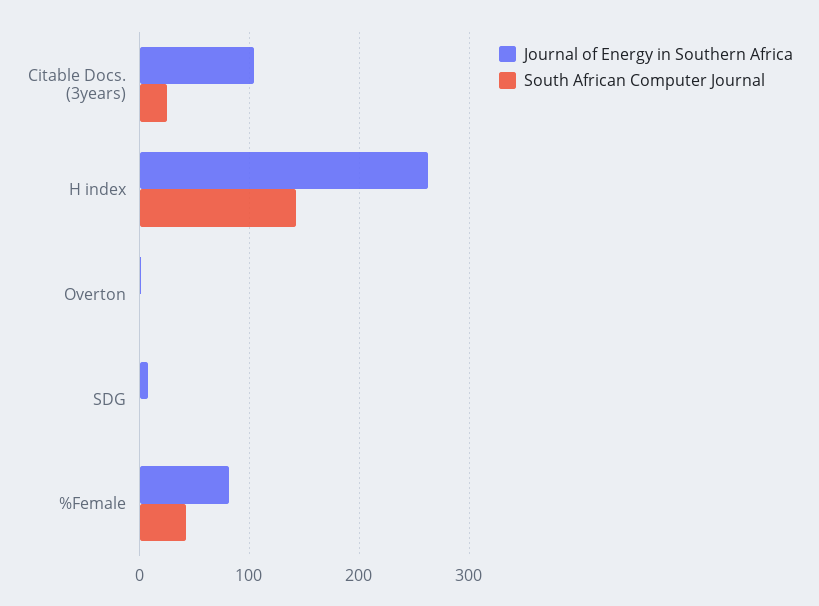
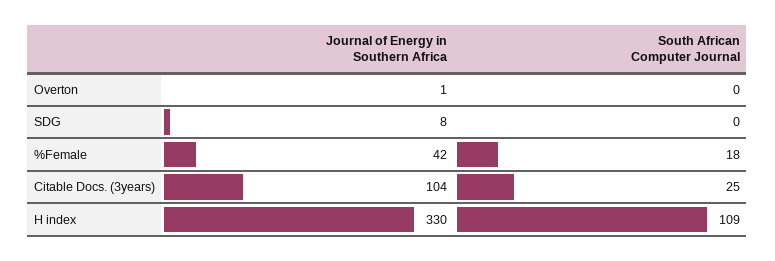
Journal of Energy in Southern Africa, H index: 260 -> 330
South African Computer Journal, H index: 140 -> 109
Journal of Energy in Southern Africa, %Female: 80 -> 42
South African Computer Journal, %Female: 40 -> 18

